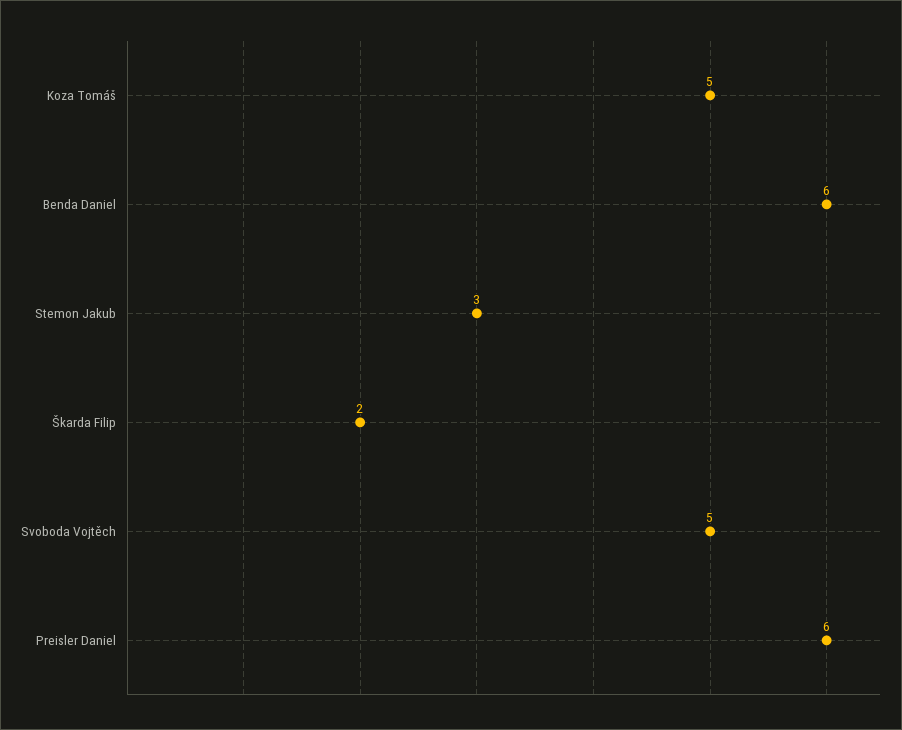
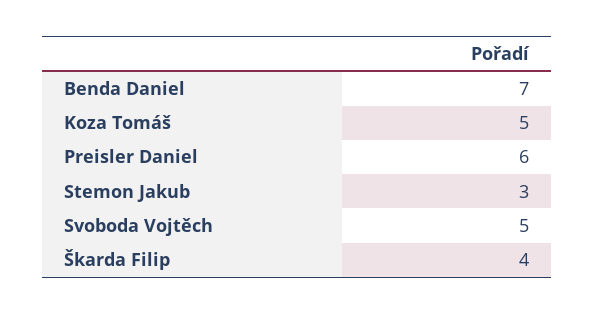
Benda Daniel: 6 -> 7
Škarda Filip: 2 -> 4

